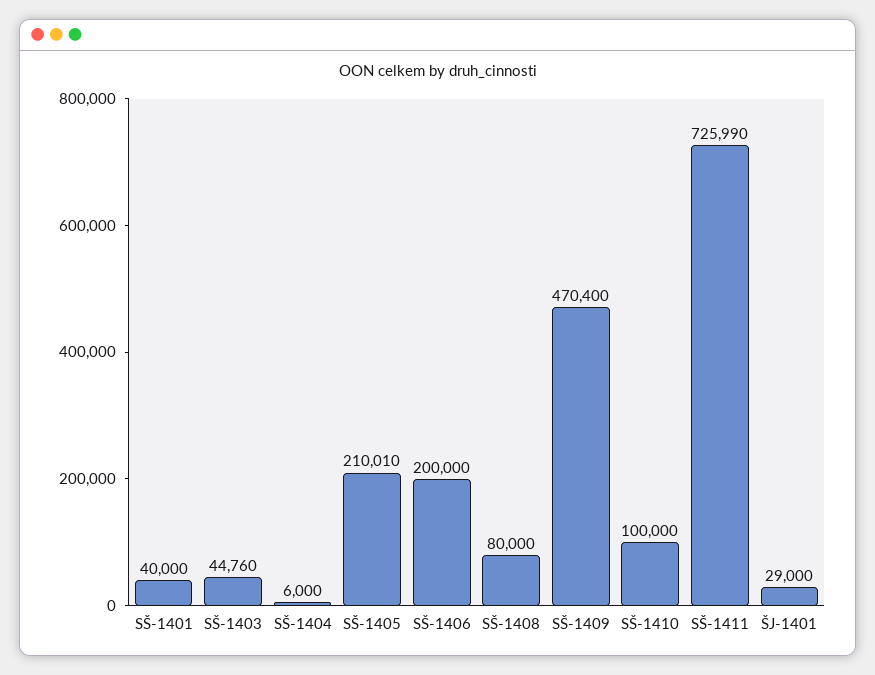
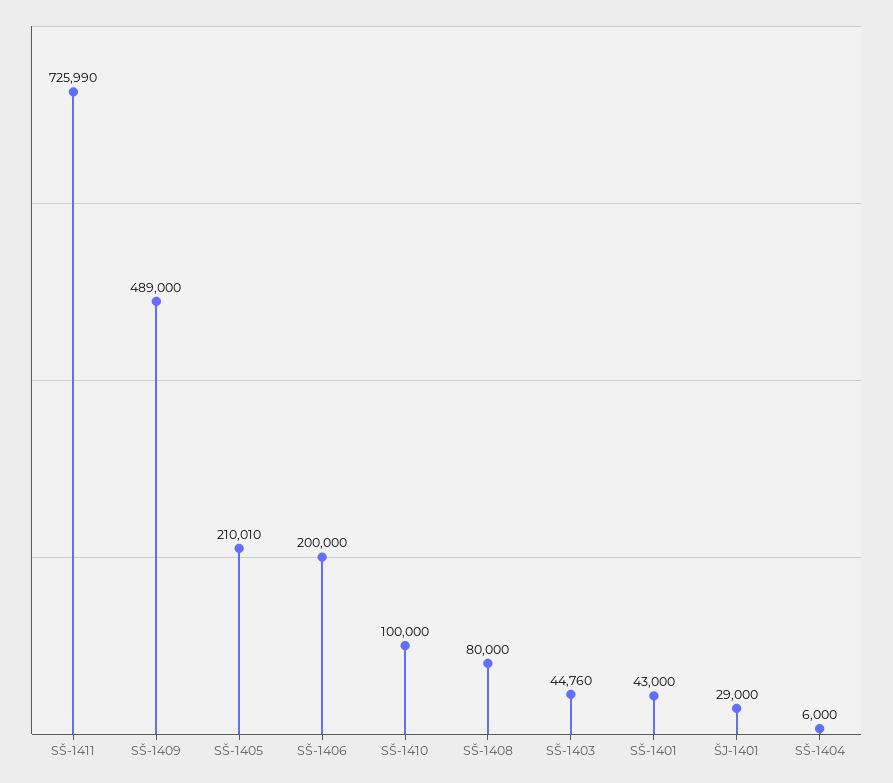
SŠ-1401: 40000 -> 43000
SŠ-1409: 470400 -> 489000

